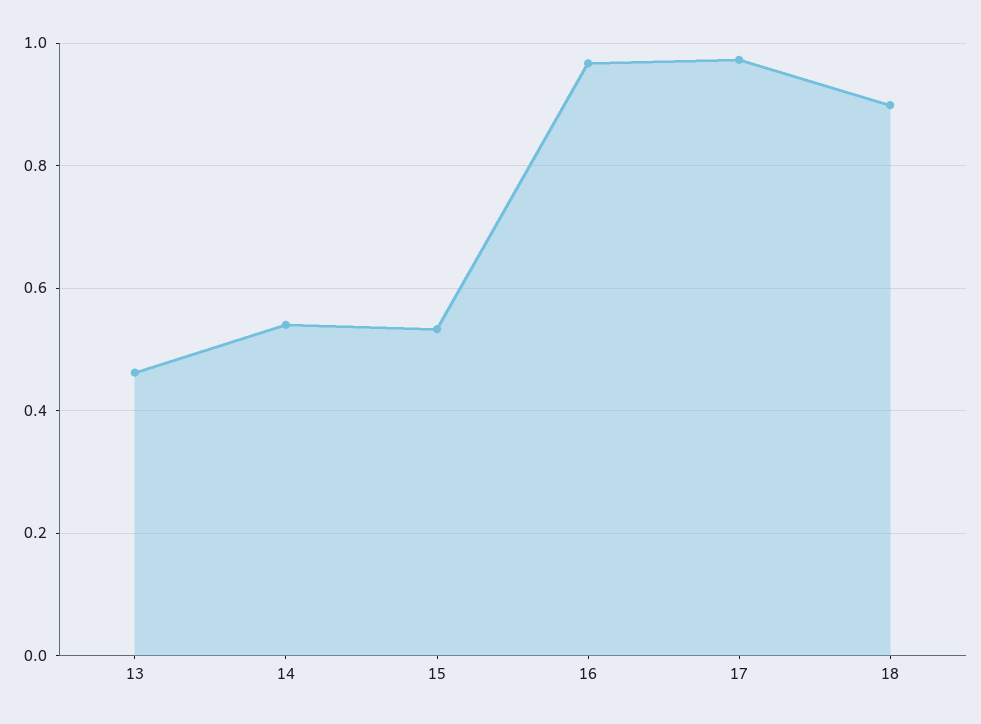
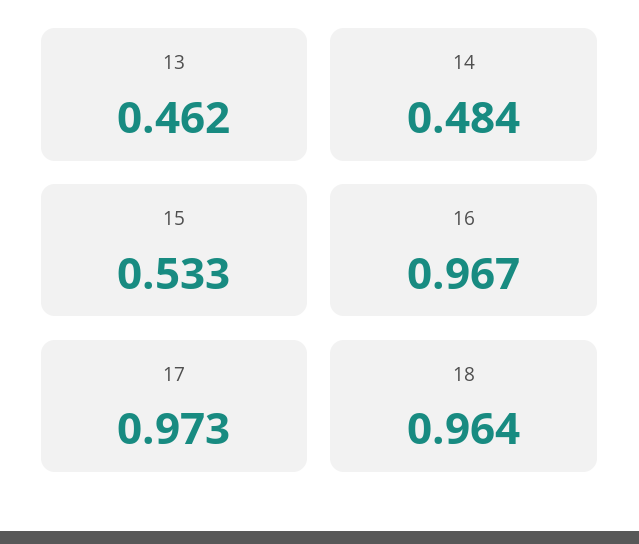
14: 0.54 -> 0.484
18: 0.9 -> 0.964

